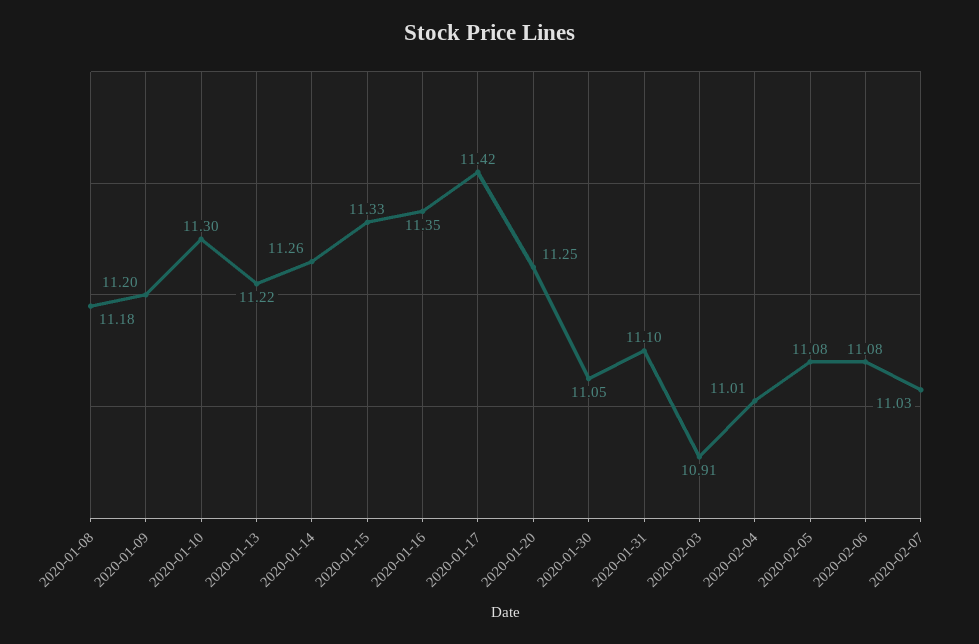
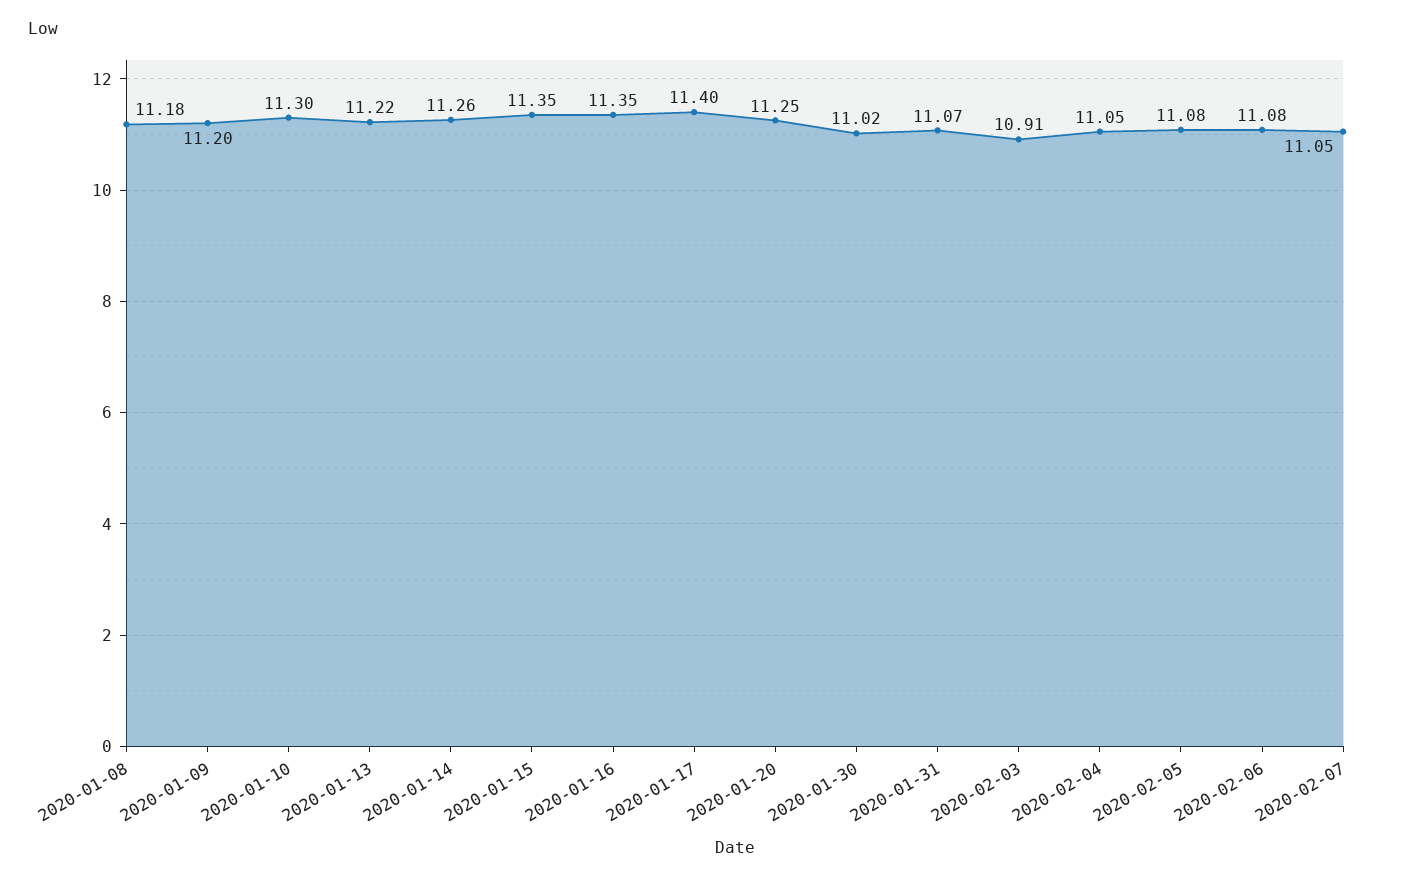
2020-01-15: 11.33 -> 11.35
2020-01-17: 11.42 -> 11.4
2020-01-30: 11.05 -> 11.02
2020-01-31: 11.1 -> 11.07
2020-02-04: 11.01 -> 11.05
2020-02-07: 11.03 -> 11.05

